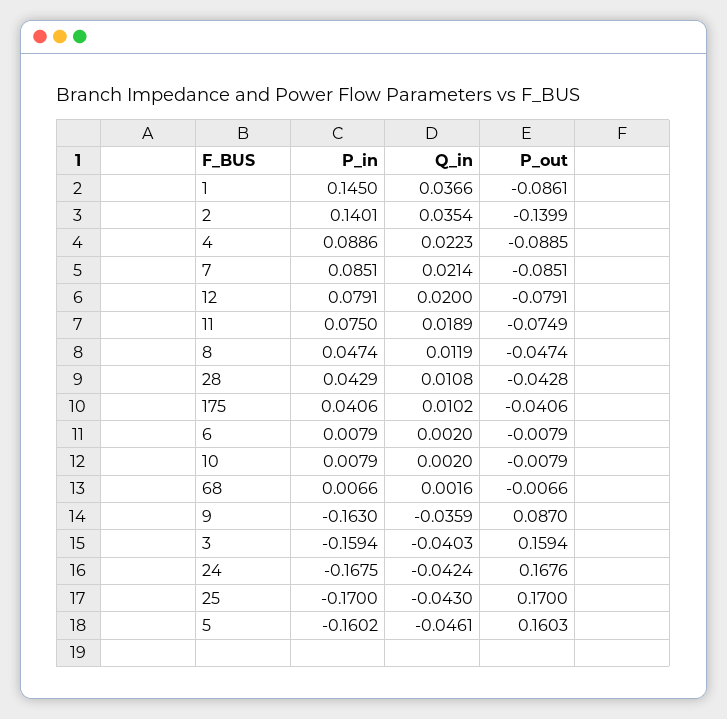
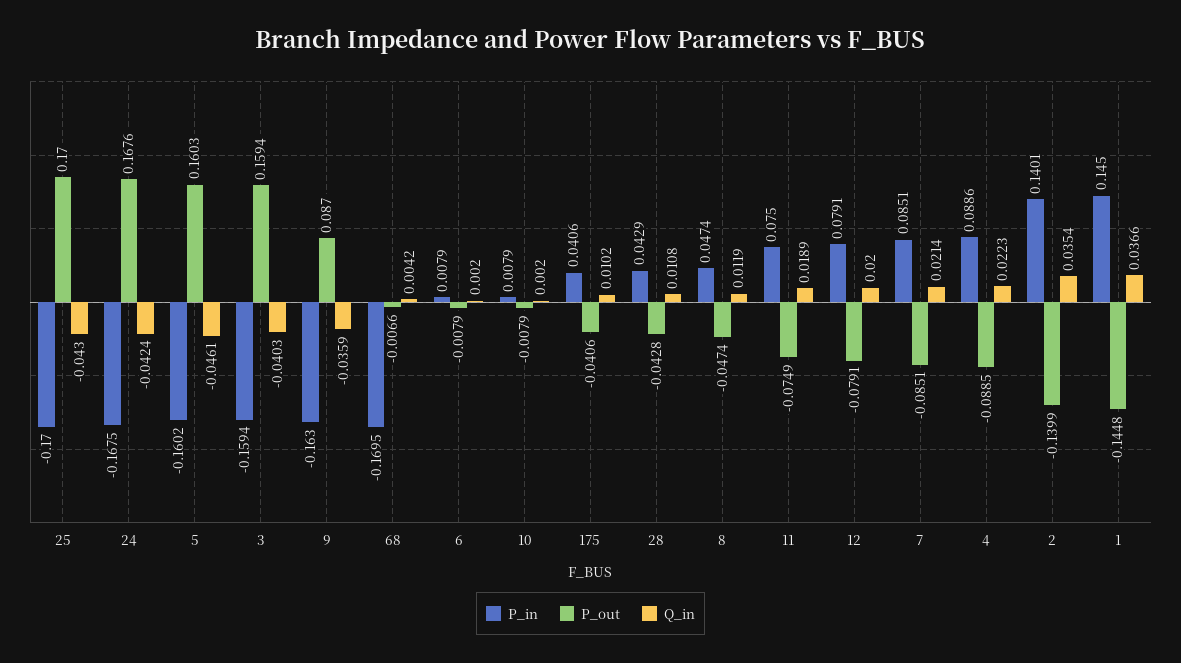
P_out, 1: -0.0861 -> -0.1448
P_in, 68: 0.0066 -> -0.1695
Q_in, 68: 0.0016 -> 0.0042

